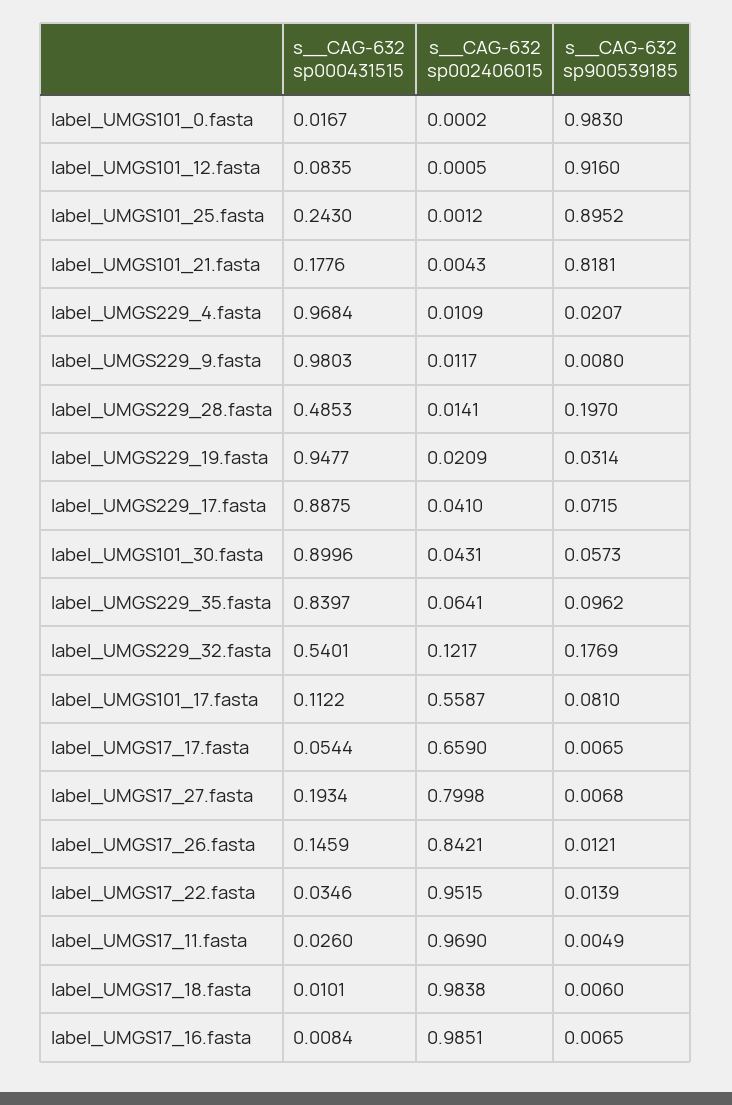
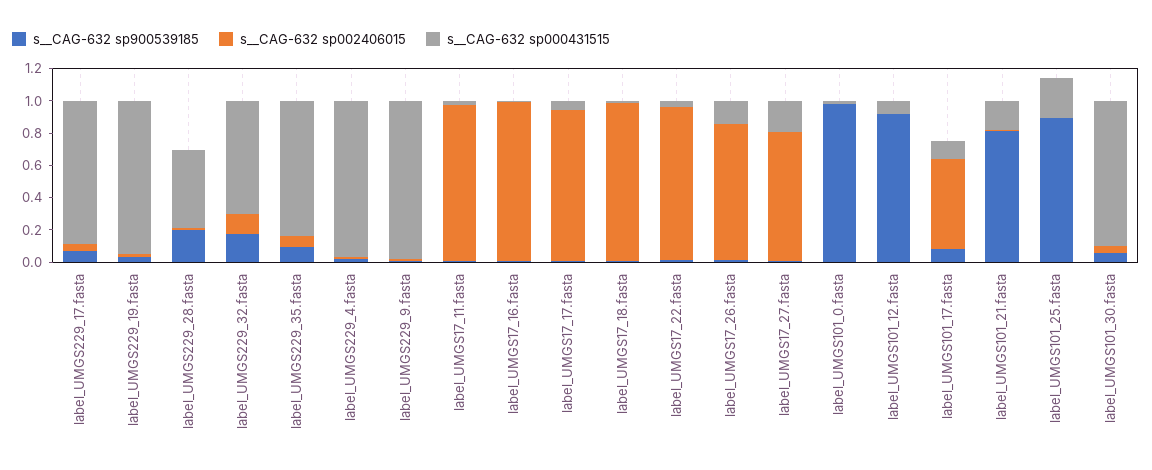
s__CAG-632 sp000431515, label_UMGS229_32.fasta: 0.5401 -> 0.7
s__CAG-632 sp002406015, label_UMGS17_17.fasta: 0.659 -> 0.95

